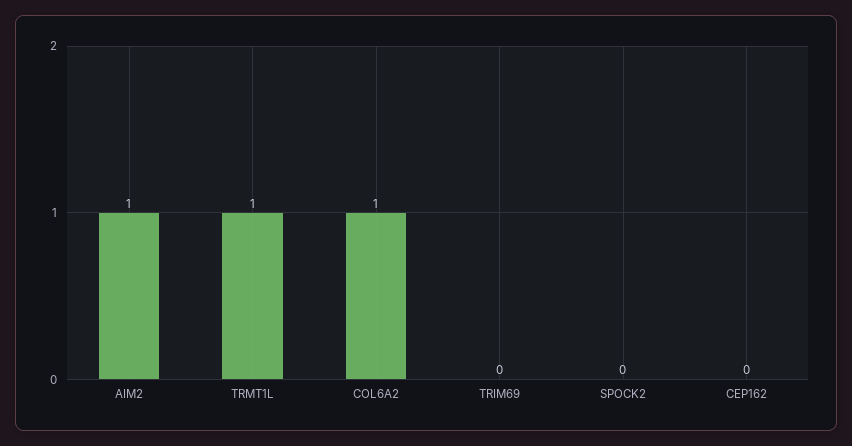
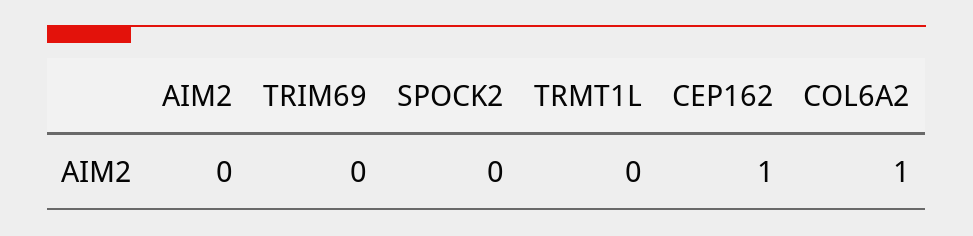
AIM2: 1 -> 0
TRMT1L: 1 -> 0
CEP162: 0 -> 1

